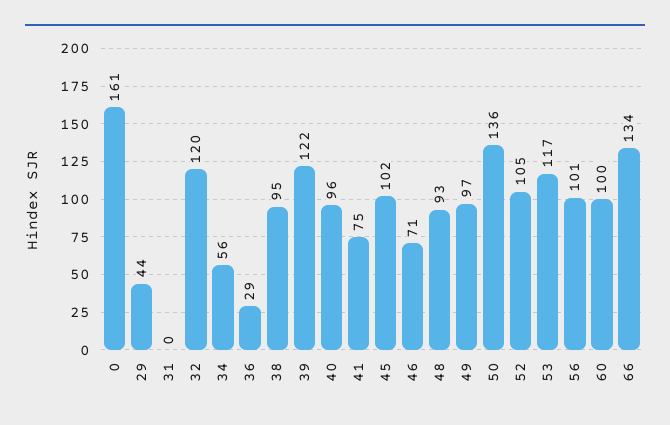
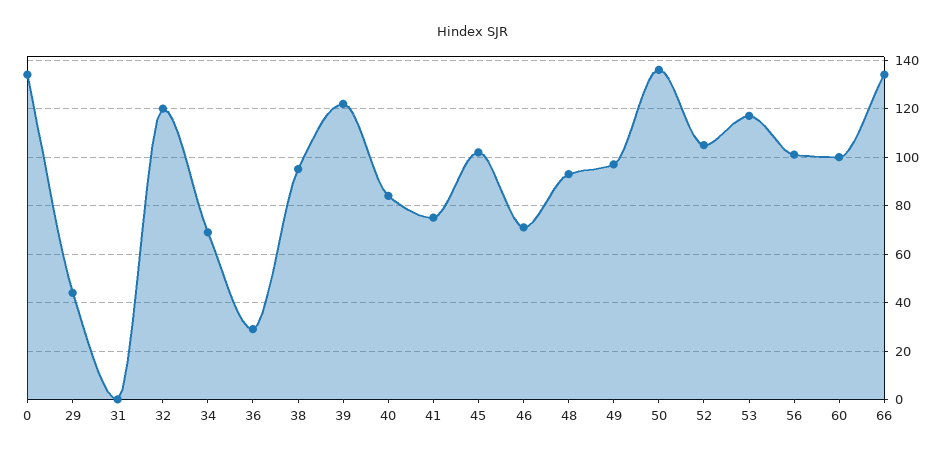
0: 161 -> 135
34: 56 -> 70
40: 96 -> 85

